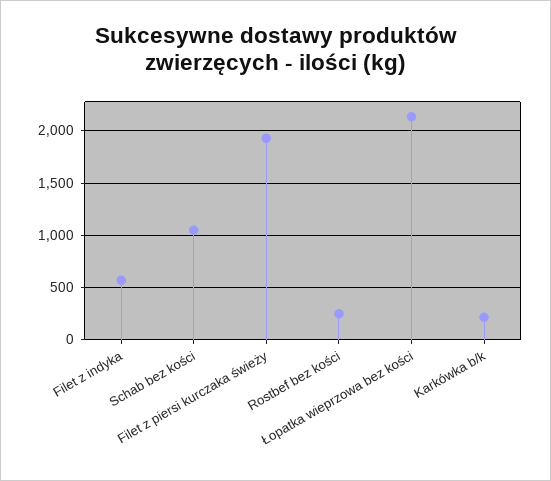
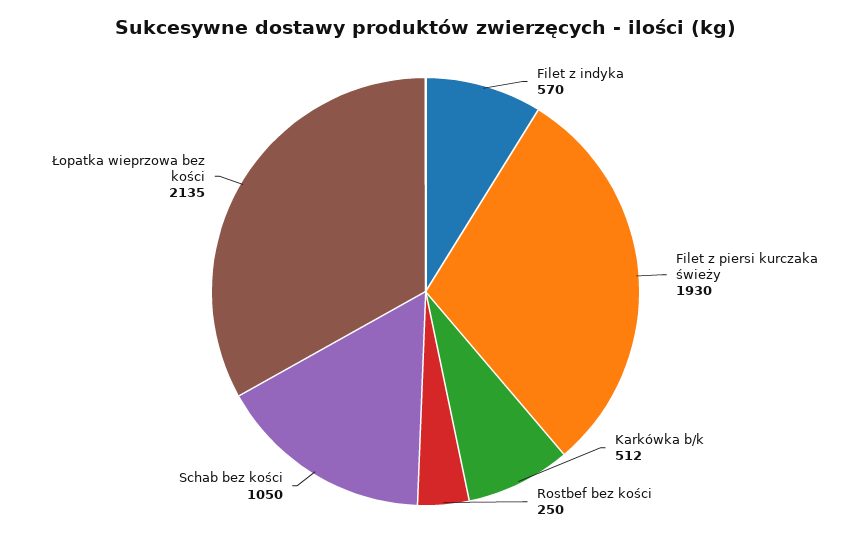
Karkówka b/k: 200 -> 512

